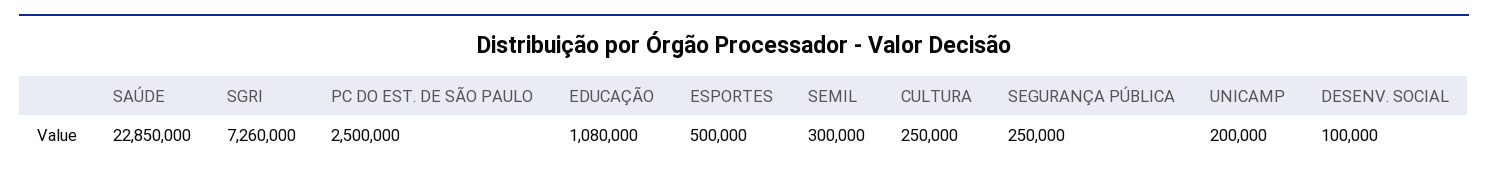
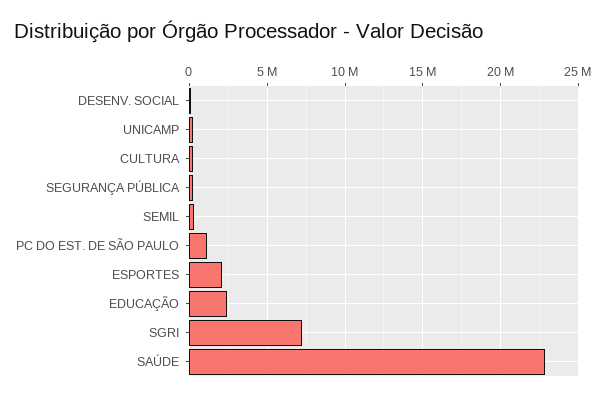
PC DO EST. DE SÃO PAULO: 2500000 -> 1000000
EDUCAÇÃO: 1080000 -> 2500000
ESPORTES: 500000 -> 2000000

